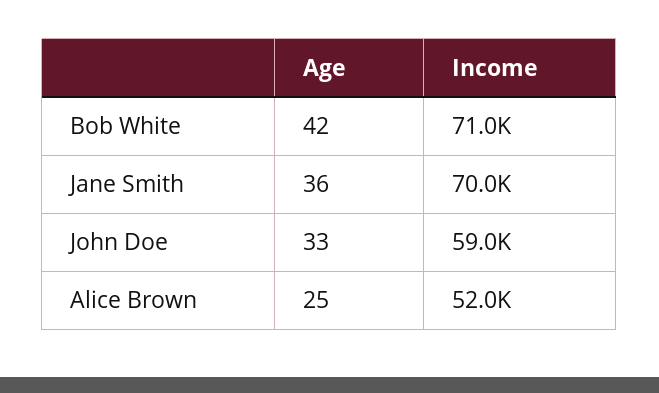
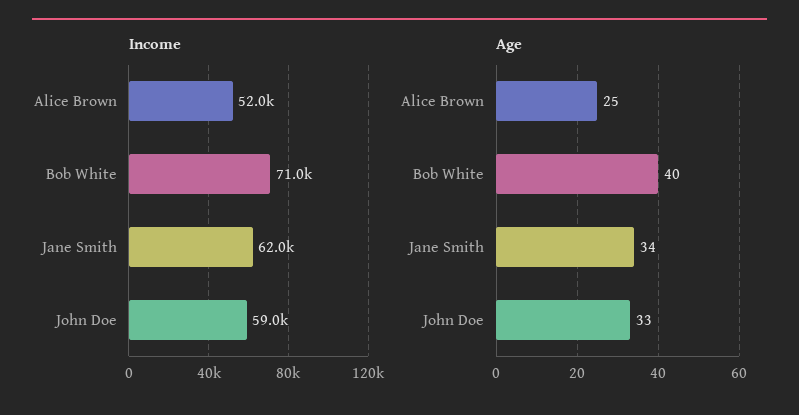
Age, Bob White: 42 -> 40
Age, Jane Smith: 36 -> 34
Income, Jane Smith: 70000 -> 62000

